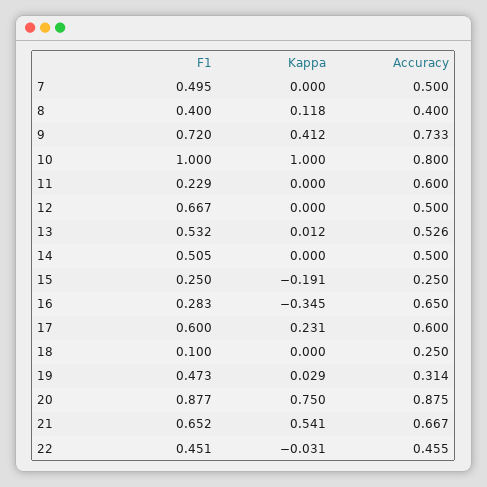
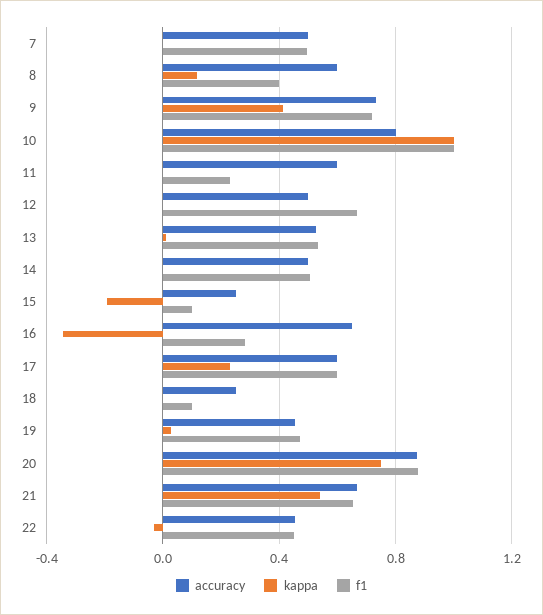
Accuracy, 8: 0.4 -> 0.6
F1, 15: 0.25 -> 0.1
Accuracy, 19: 0.314 -> 0.45

